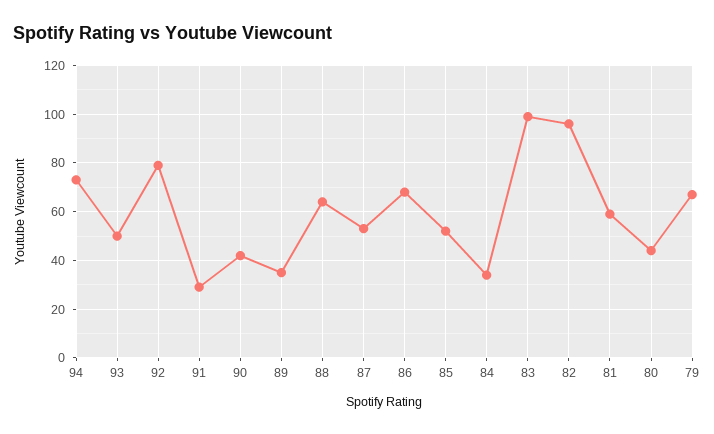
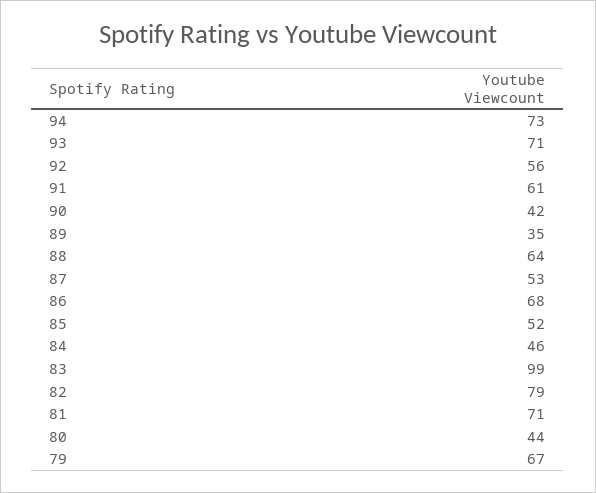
93: 50 -> 71
92: 80 -> 56
91: 30 -> 61
84: 35 -> 46
82: 95 -> 79
81: 60 -> 71

